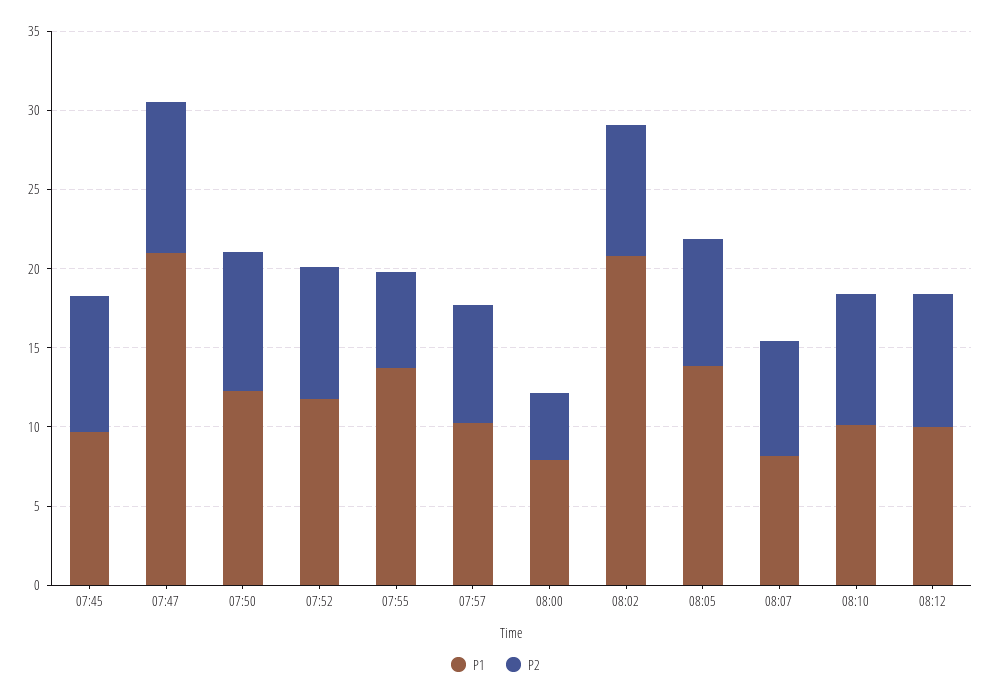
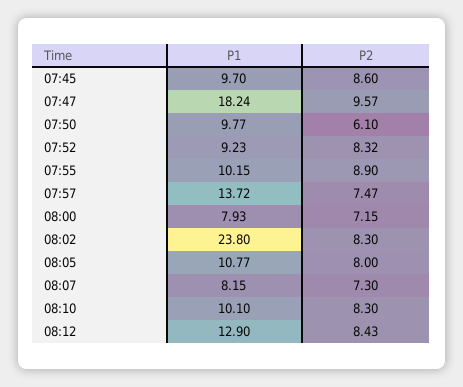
P1, 07:47: 21 -> 18.24
P1, 07:50: 12 -> 9.77
P2, 07:50: 9 -> 6.1
P1, 07:52: 12 -> 9.23
P1, 07:55: 14 -> 10.15
P2, 07:55: 6 -> 8.9
P1, 07:57: 10 -> 13.72
P2, 08:00: 4 -> 7.15
P1, 08:02: 21 -> 23.8
P1, 08:05: 14 -> 10.77
P1, 08:12: 10 -> 12.9

